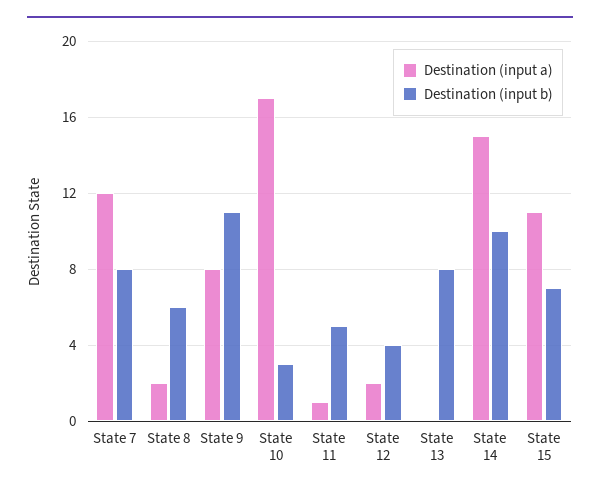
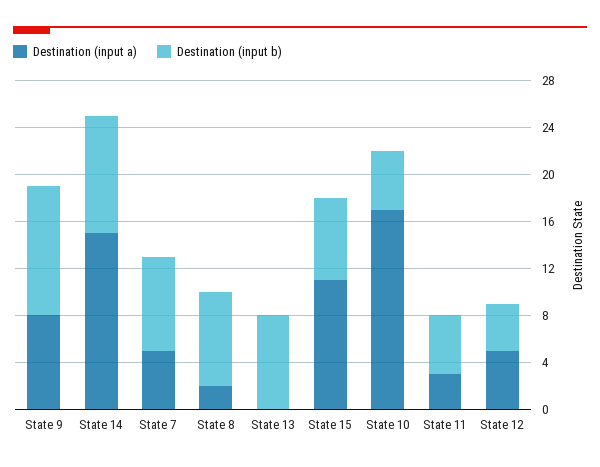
Destination (input a), State 7: 12 -> 5
Destination (input b), State 8: 6 -> 8
Destination (input b), State 10: 3 -> 5
Destination (input a), State 11: 1 -> 3
Destination (input a), State 12: 2 -> 5

